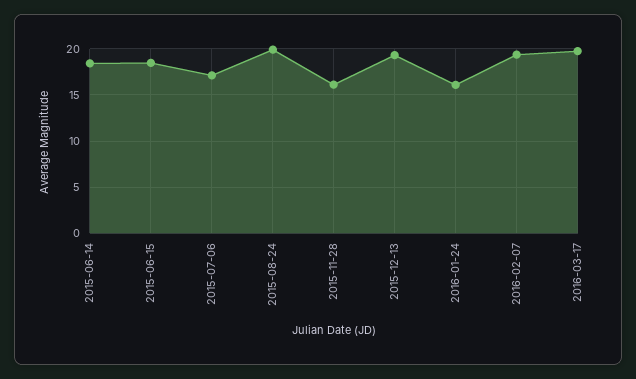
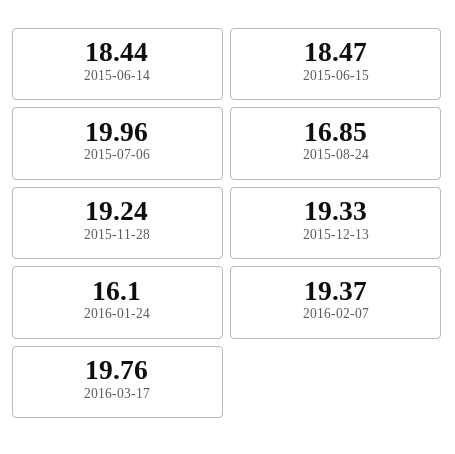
2015-07-06: 17 -> 19.96
2015-08-24: 20 -> 16.85
2015-11-28: 16 -> 19.24

